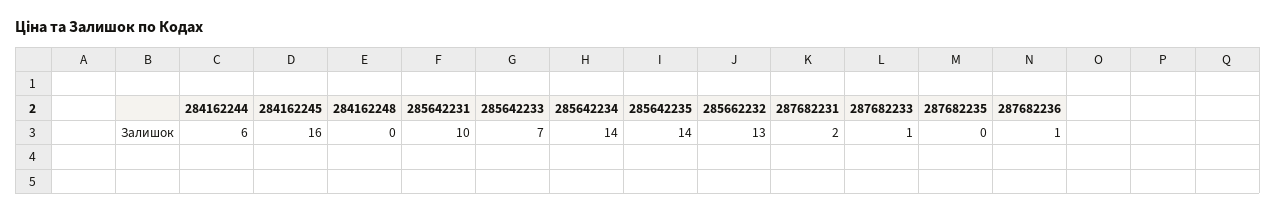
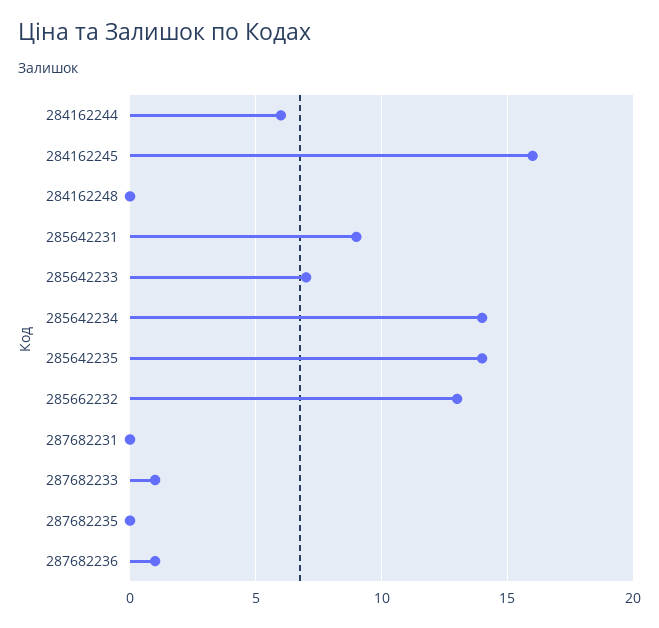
285642231: 10 -> 9
287682231: 2 -> 0

